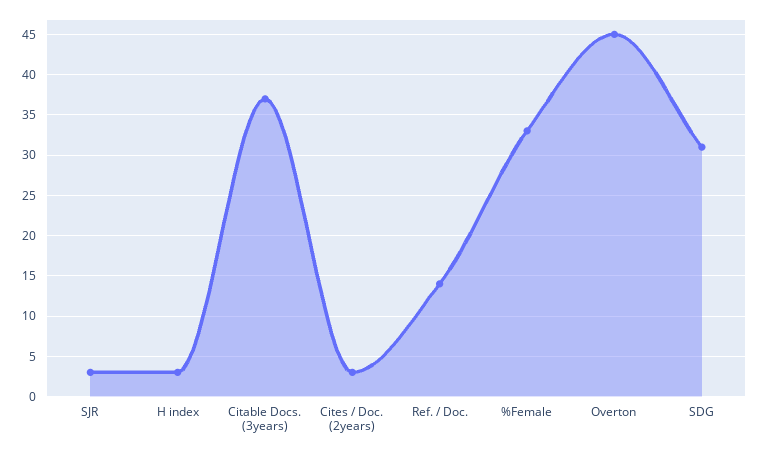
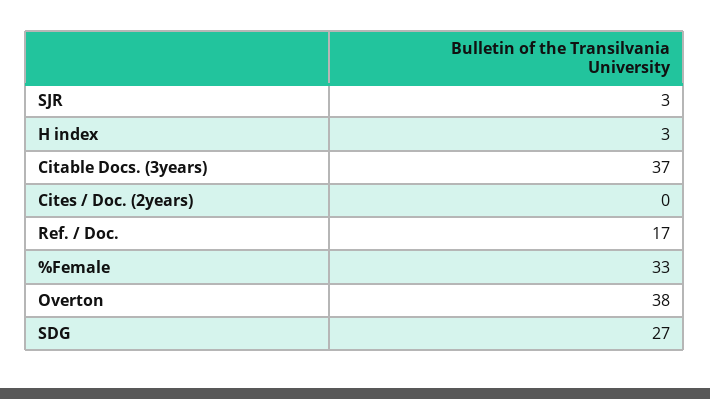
Cites / Doc. (2years): 3 -> 0
Ref. / Doc.: 14 -> 17
Overton: 45 -> 38
SDG: 31 -> 27

